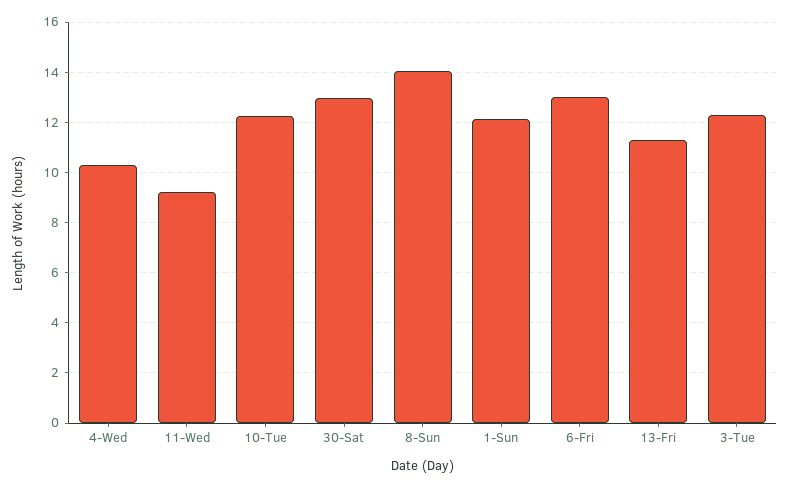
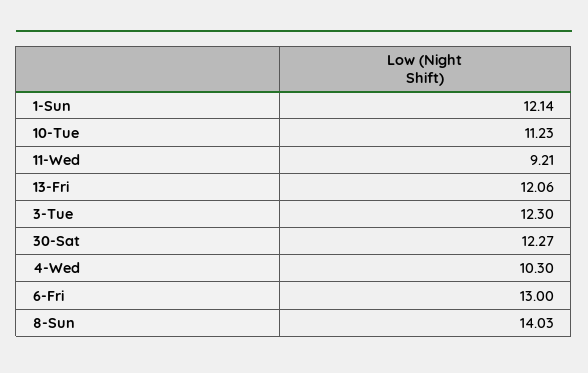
10-Tue: 12.25 -> 11.23
30-Sat: 13 -> 12.27
13-Fri: 11.25 -> 12.06

